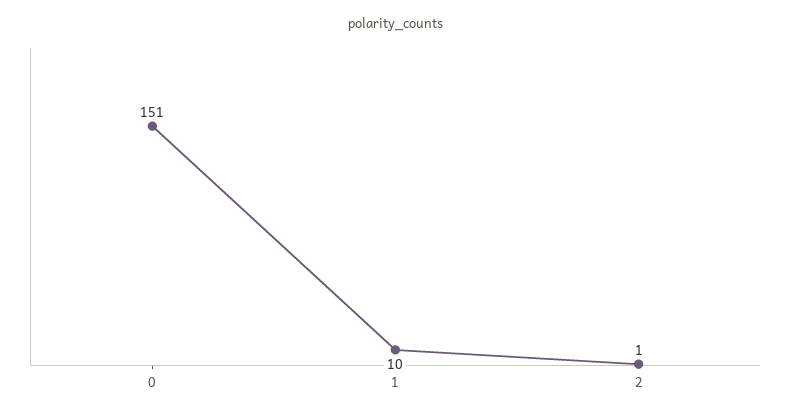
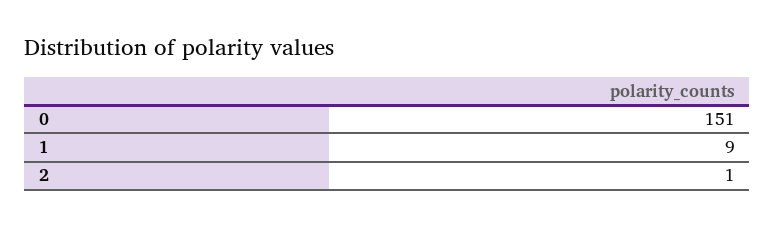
1: 10 -> 9

